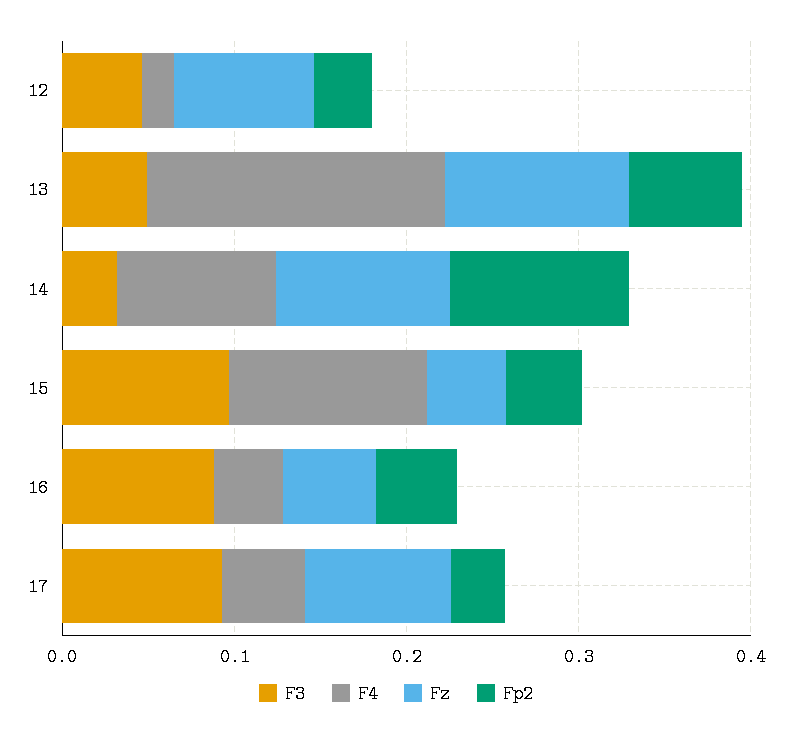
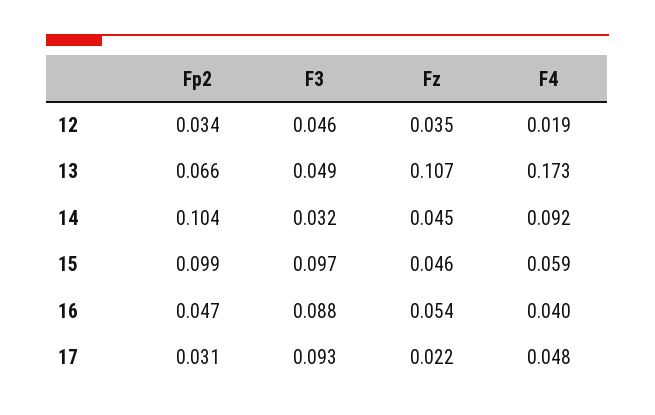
Fz, 12: 0.08 -> 0.035
Fz, 14: 0.1 -> 0.045
F4, 15: 0.12 -> 0.059
Fp2, 15: 0.04 -> 0.099
Fz, 17: 0.08 -> 0.022

